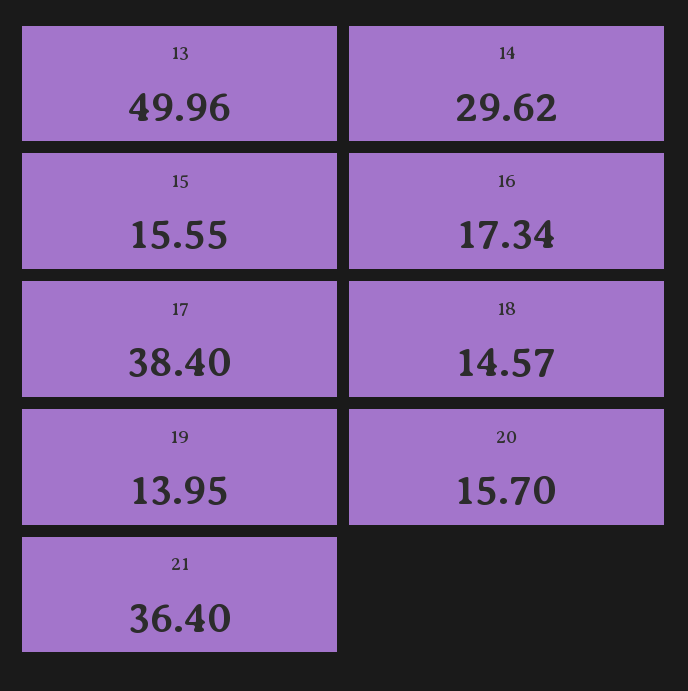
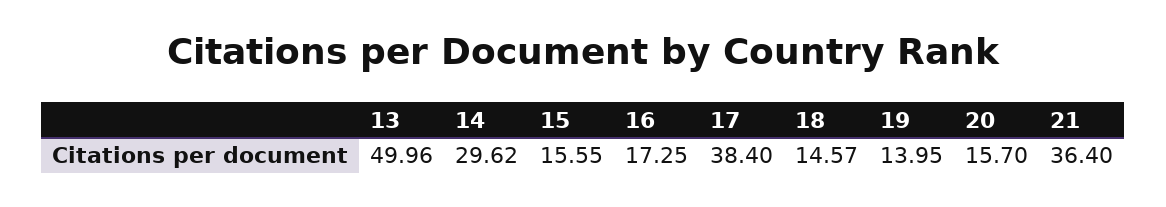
16: 17.34 -> 17.25

